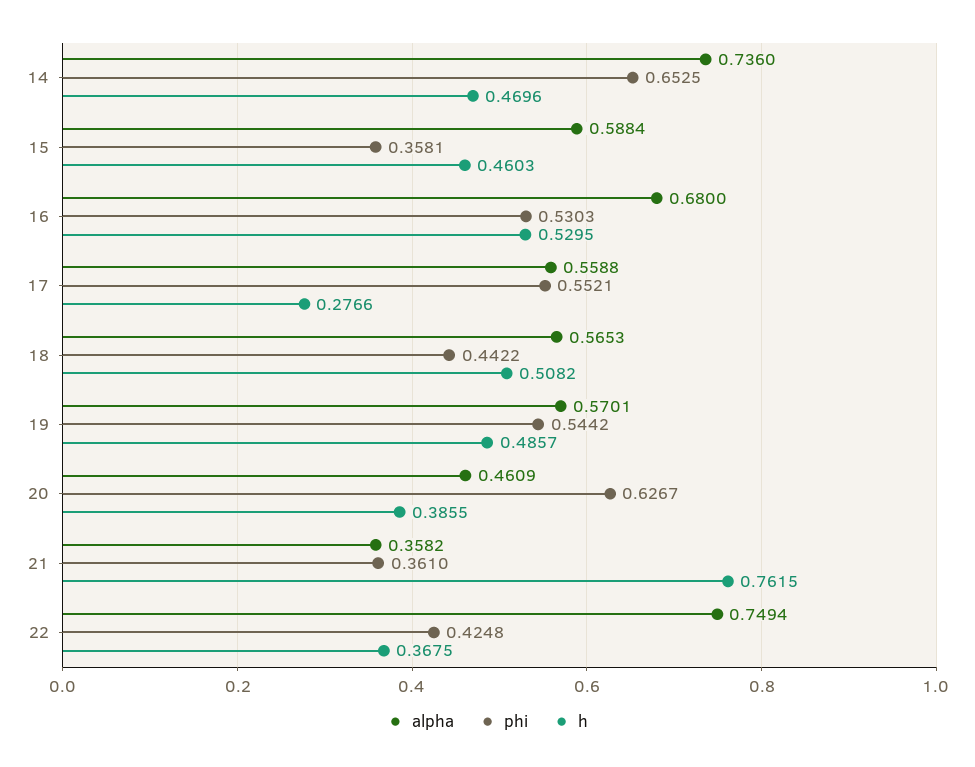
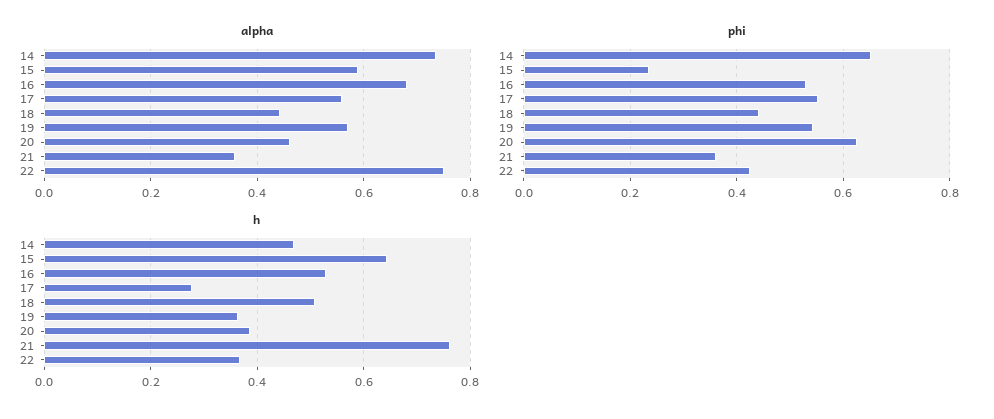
phi, 15: 0.3581 -> 0.24
h, 15: 0.4603 -> 0.64
alpha, 18: 0.5653 -> 0.44
h, 19: 0.4857 -> 0.36

